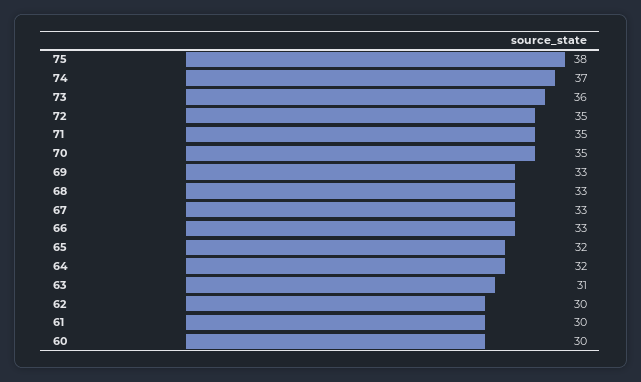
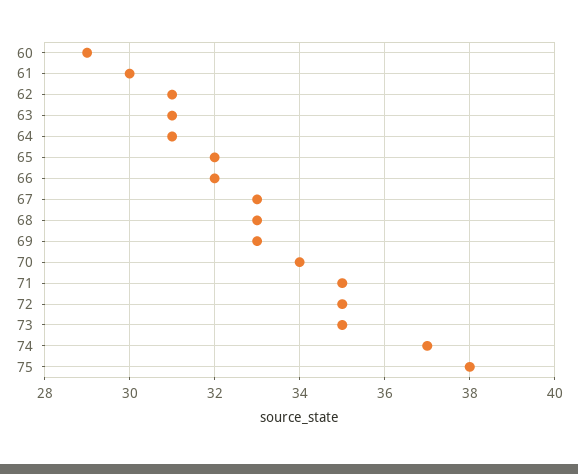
73: 36 -> 35
70: 35 -> 34
66: 33 -> 32
64: 32 -> 31
62: 30 -> 31
60: 30 -> 29

